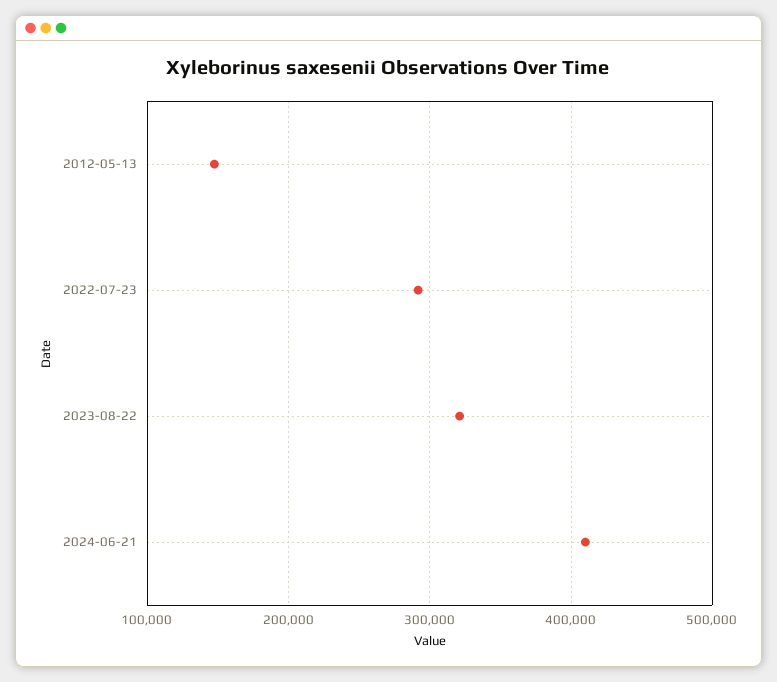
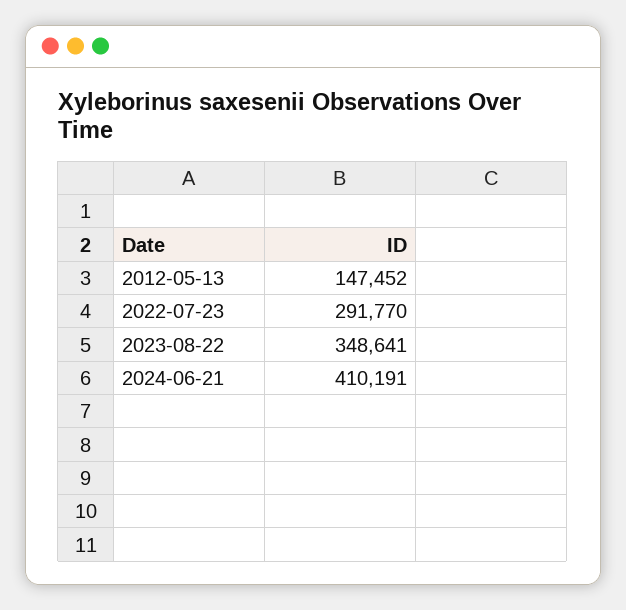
2023-08-22: 320000 -> 348641

